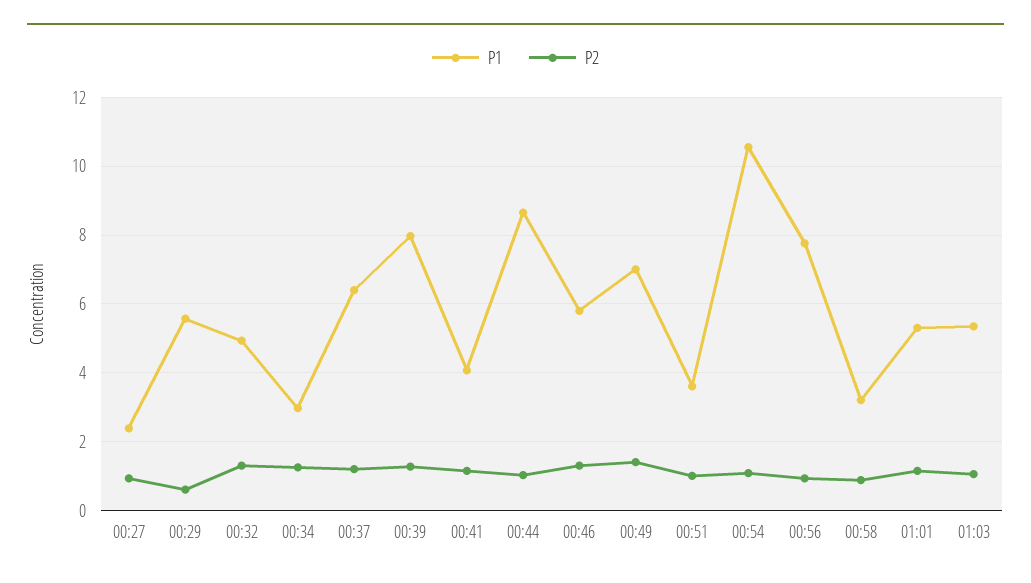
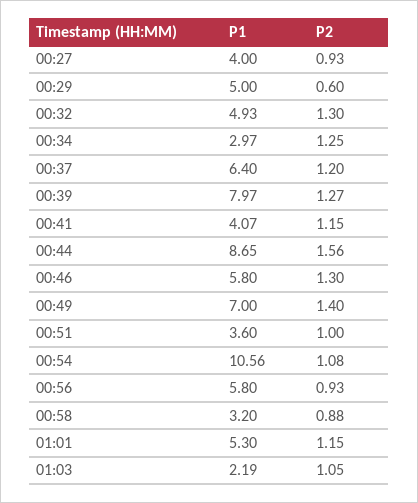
P1, 00:27: 2.4 -> 4
P1, 00:29: 5.6 -> 5
P2, 00:44: 1 -> 1.56
P1, 00:56: 7.8 -> 5.8
P1, 01:03: 5.4 -> 2.19

